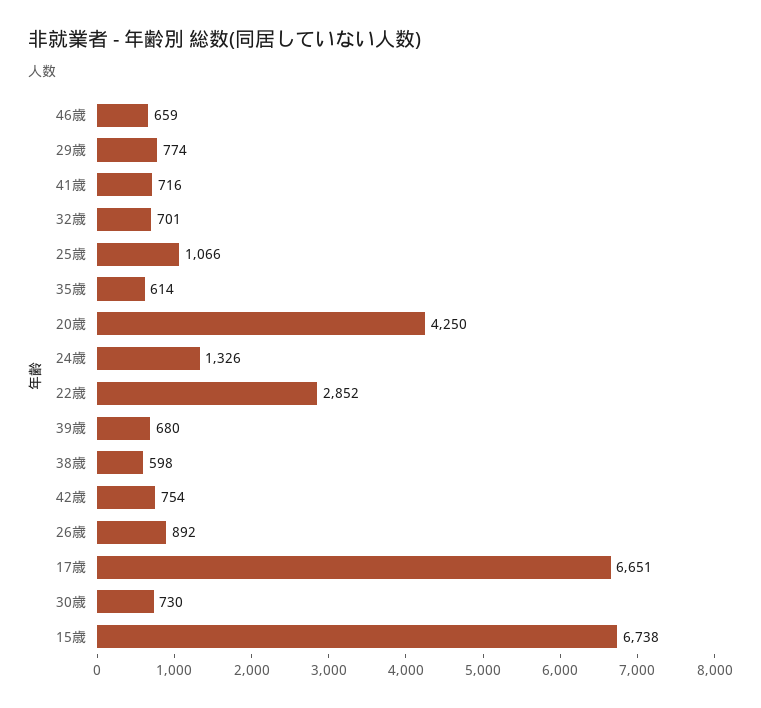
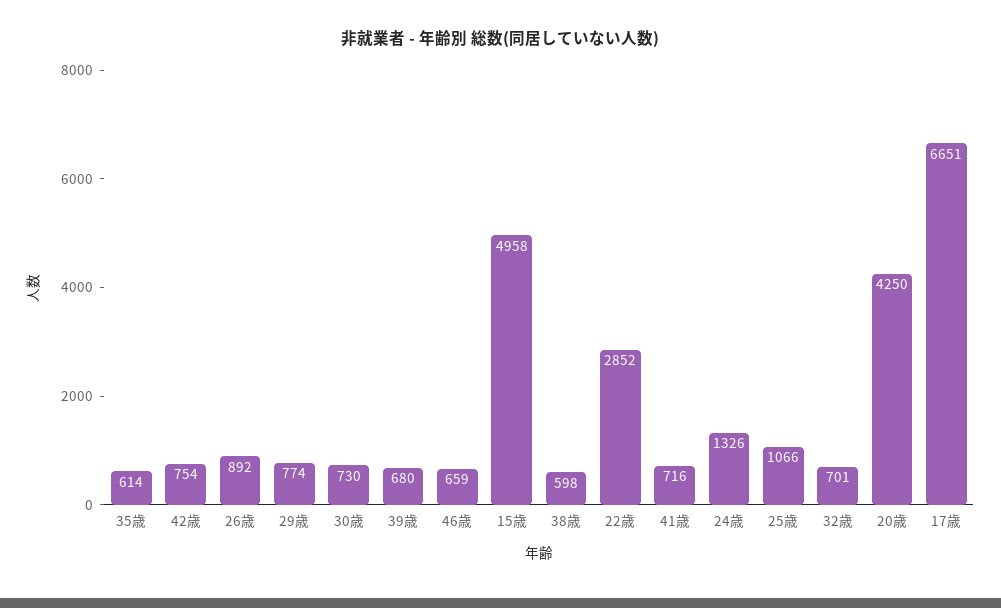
15歳: 6738 -> 4958

